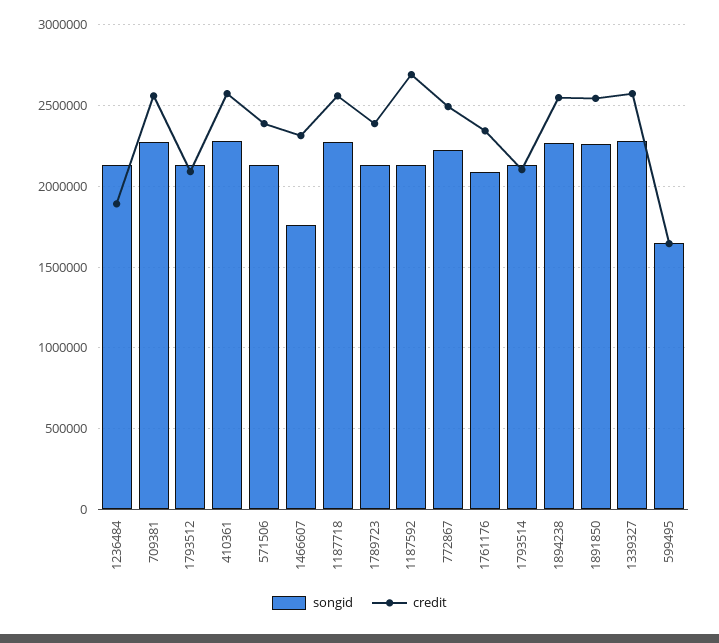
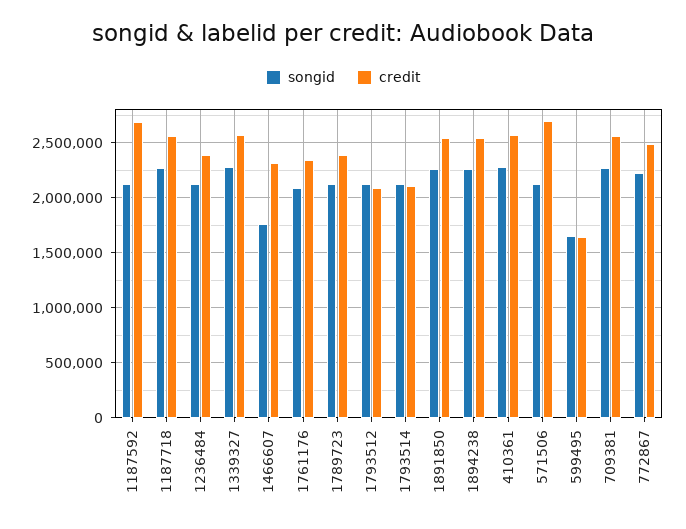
credit, 1236484: 1900000 -> 2400000
credit, 571506: 2400000 -> 2700000

